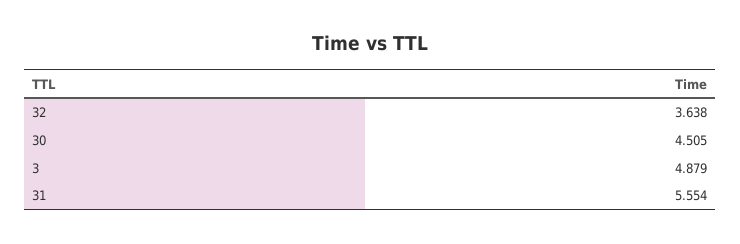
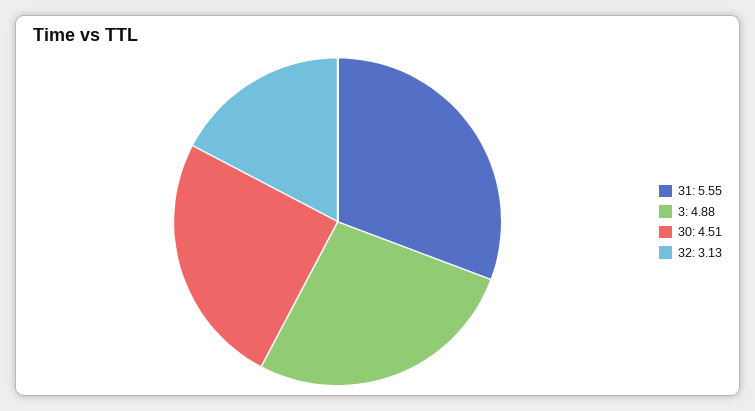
32: 3.638 -> 3.13

